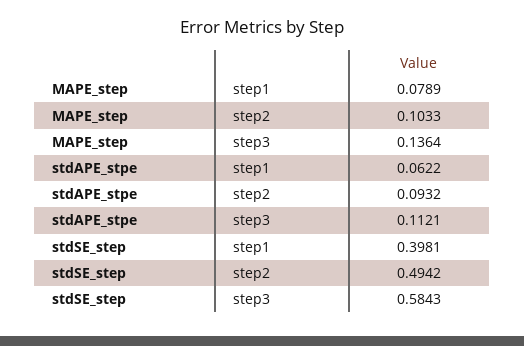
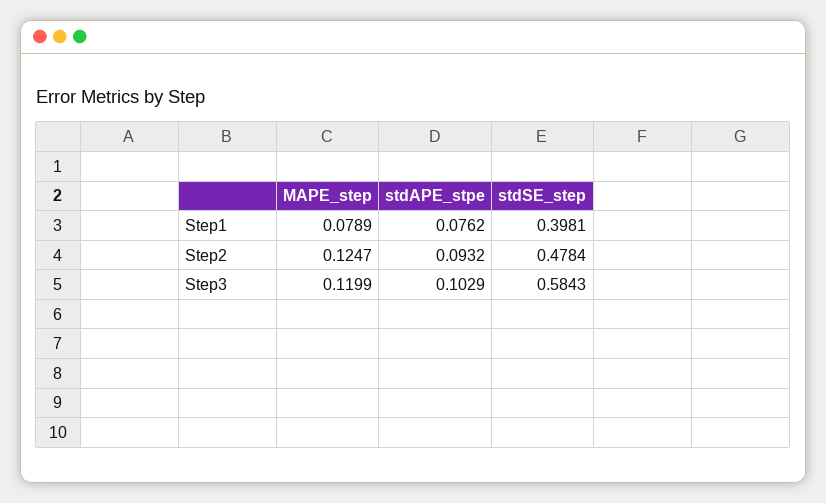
MAPE_step, step2: 0.1033 -> 0.1247
MAPE_step, step3: 0.1364 -> 0.1199
stdAPE_stpe, step1: 0.0622 -> 0.0762
stdAPE_stpe, step3: 0.1121 -> 0.1029
stdSE_step, step2: 0.4942 -> 0.4784

